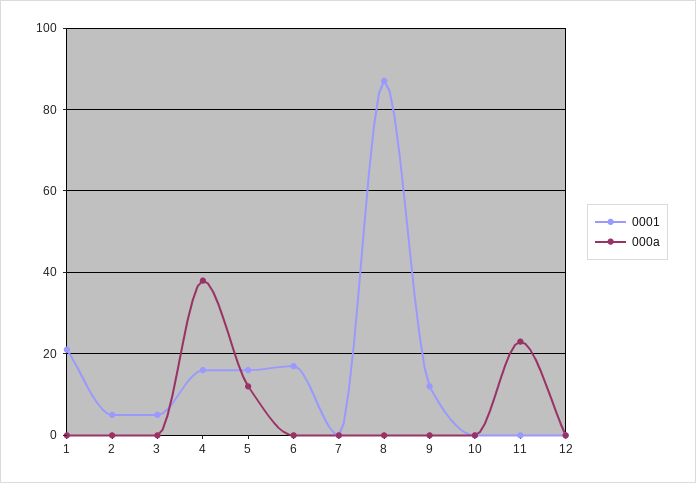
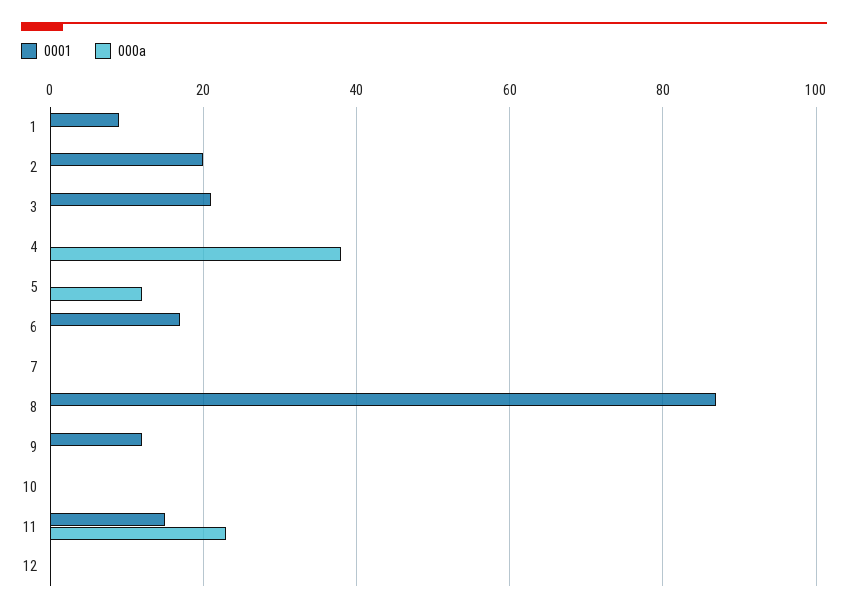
0001, 1: 20 -> 10
0001, 2: 5 -> 20
0001, 3: 5 -> 20
0001, 4: 15 -> 0
0001, 5: 15 -> 0
0001, 11: 0 -> 15

